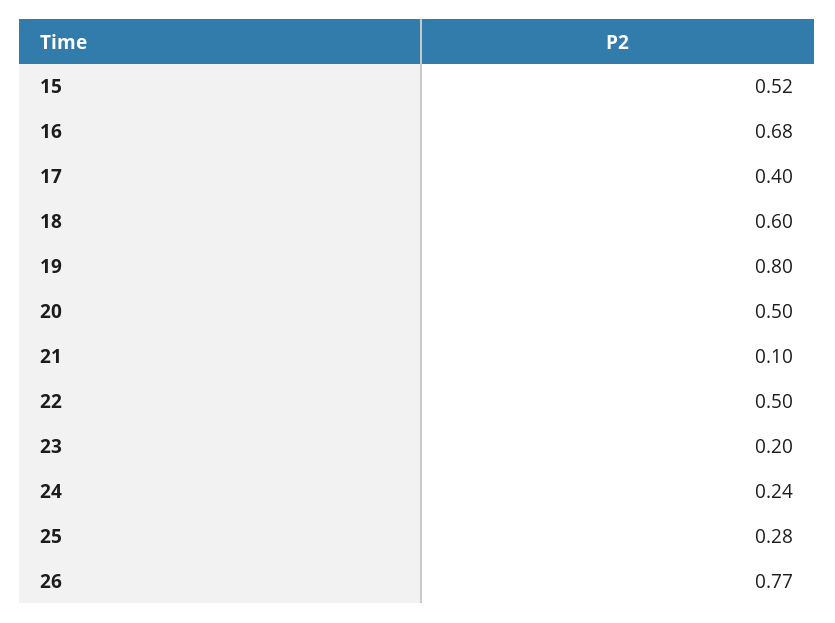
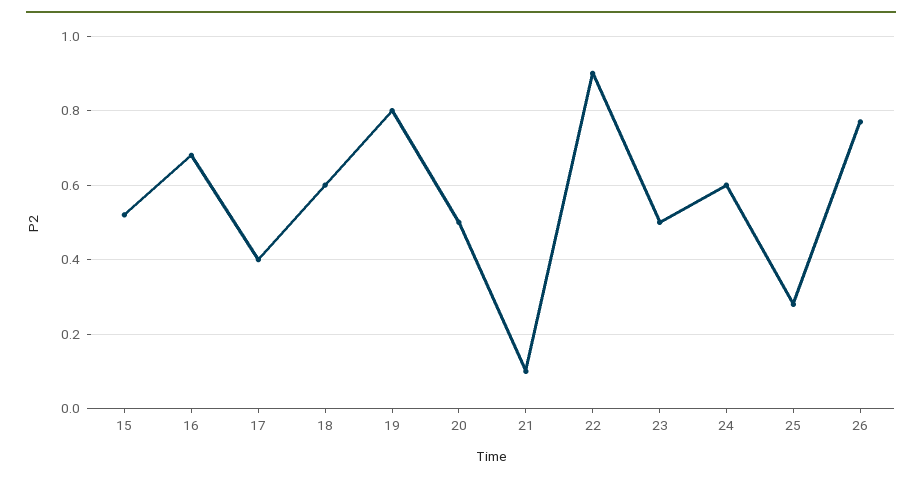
22: 0.5 -> 0.9
23: 0.2 -> 0.5
24: 0.24 -> 0.6

